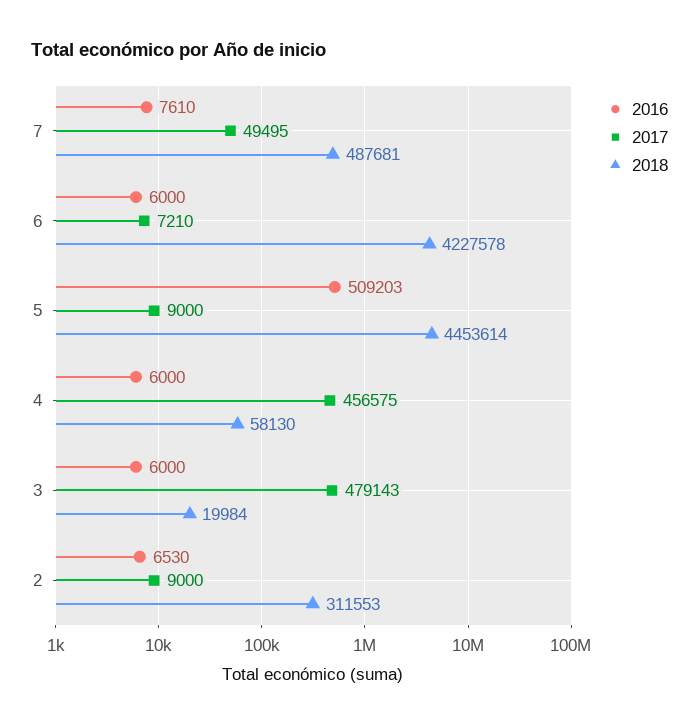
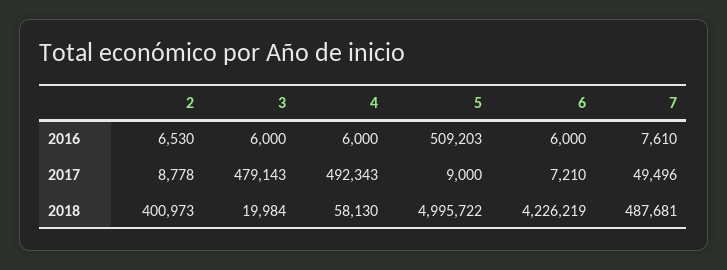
2017, 7: 49495 -> 49496
2018, 6: 4227578 -> 4226219
2018, 5: 4453614 -> 4995722
2017, 4: 456575 -> 492343
2017, 2: 9000 -> 8778
2018, 2: 311553 -> 400973

